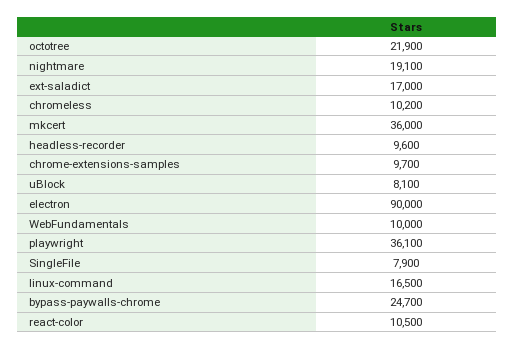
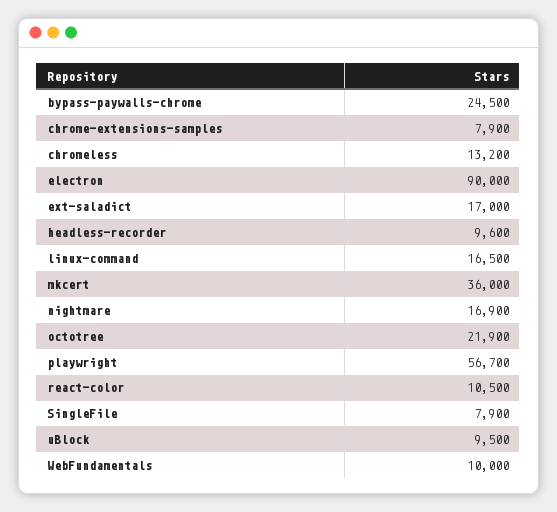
nightmare: 19100 -> 16900
chromeless: 10200 -> 13200
chrome-extensions-samples: 9700 -> 7900
uBlock: 8100 -> 9500
playwright: 36100 -> 56700
bypass-paywalls-chrome: 24700 -> 24500

